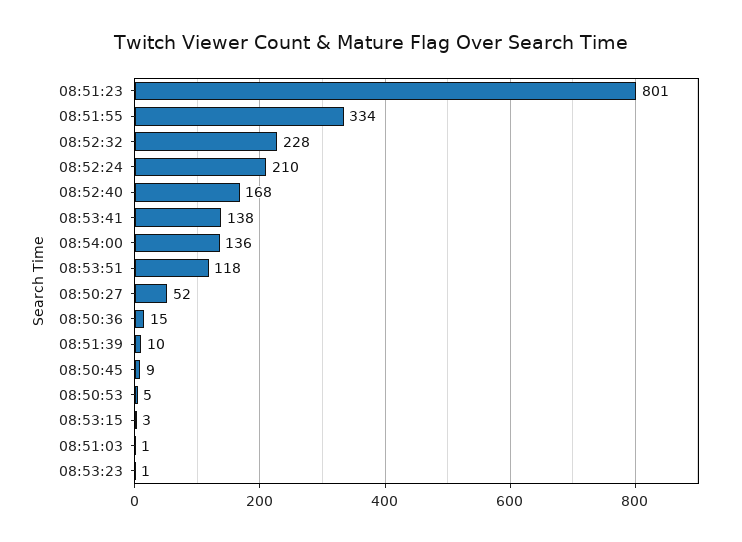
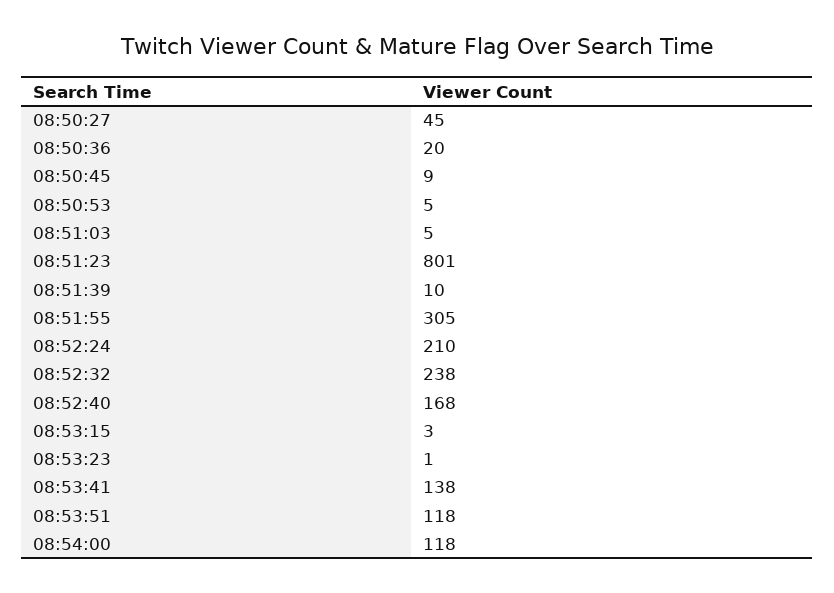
08:51:55: 334 -> 305
08:52:32: 228 -> 238
08:54:00: 136 -> 118
08:50:27: 52 -> 45
08:50:36: 15 -> 20
08:51:03: 1 -> 5

